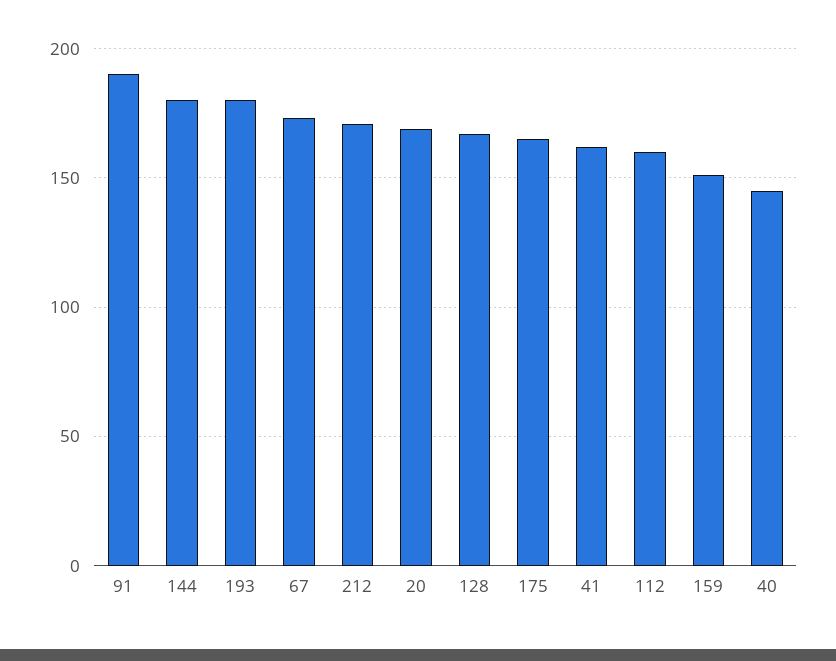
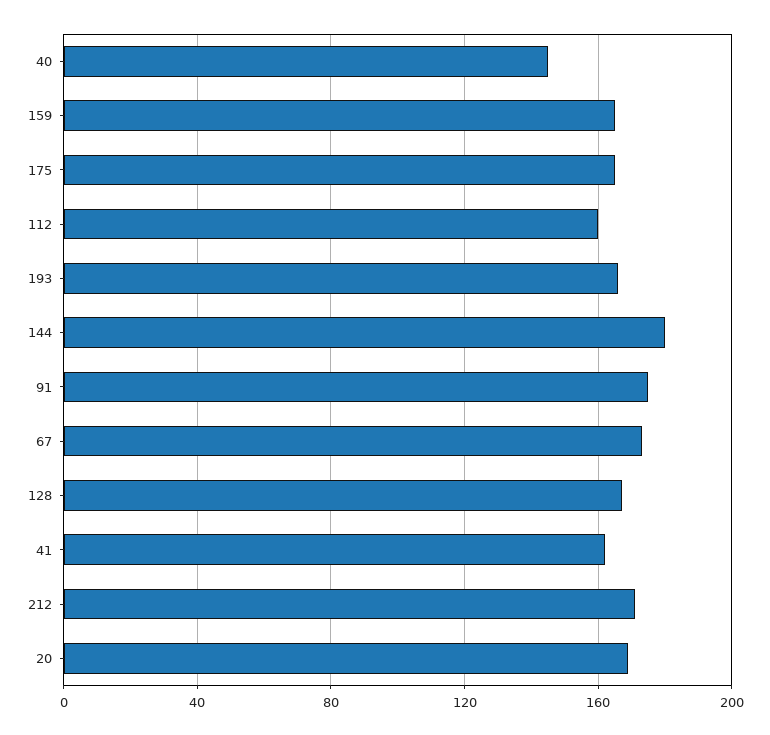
91: 190 -> 175
193: 180 -> 165
159: 150 -> 165

